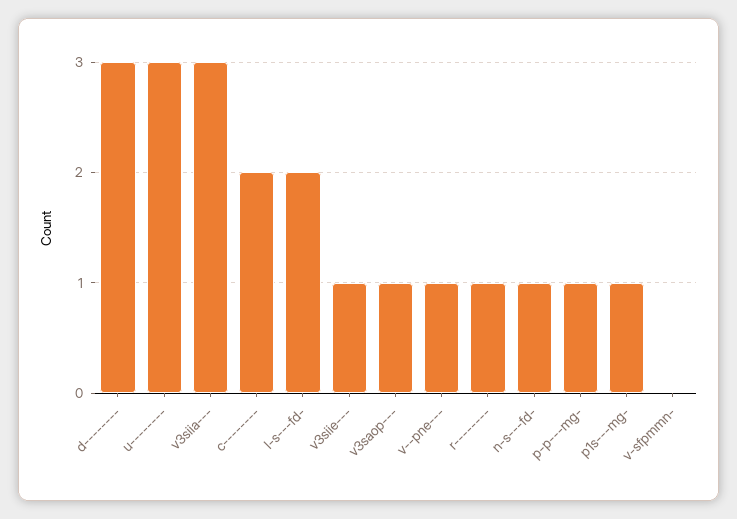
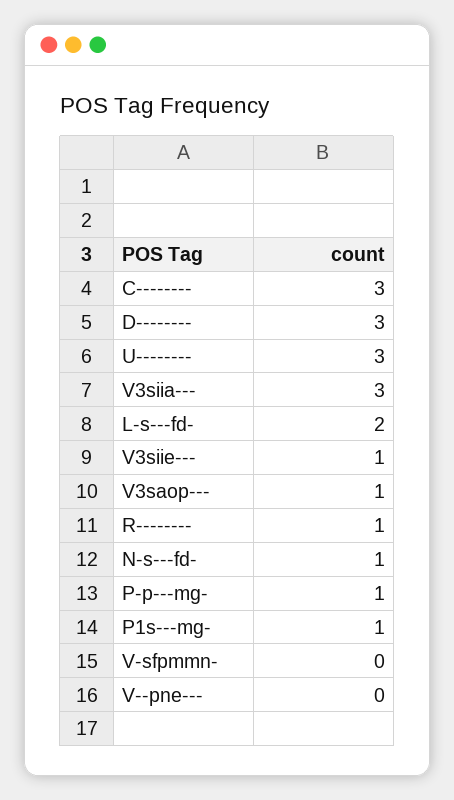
c--------: 2 -> 3
v--pne---: 1 -> 0

